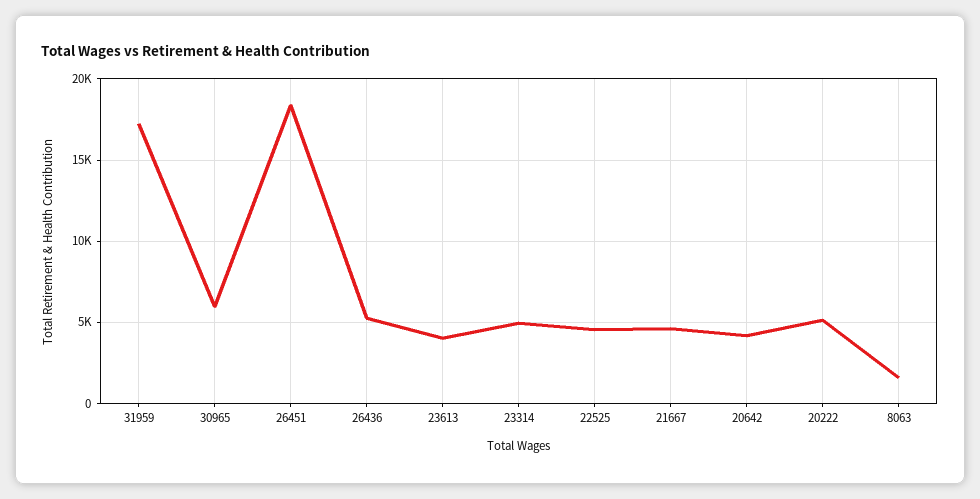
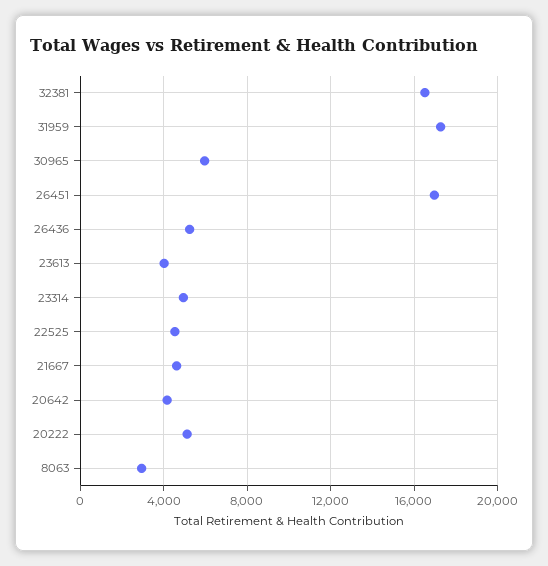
26451: 18500 -> 17000
8063: 1500 -> 3000
32381: none -> 16500

